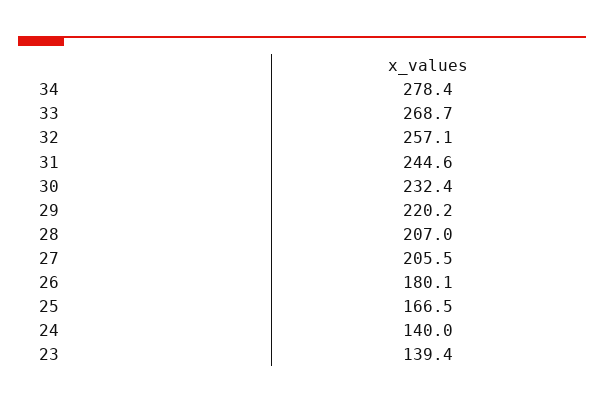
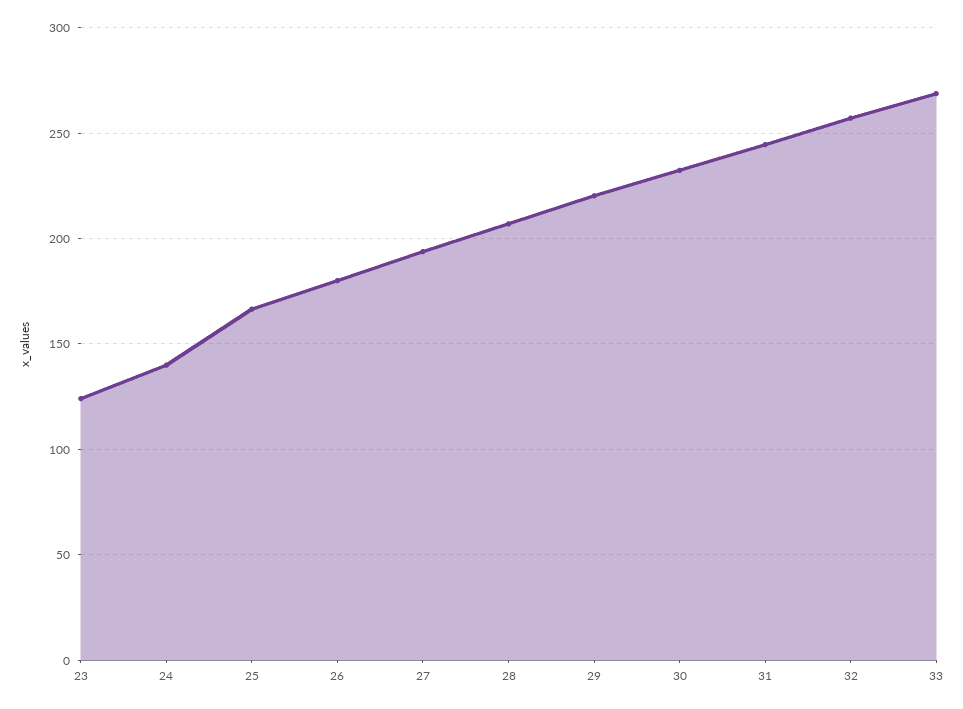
34: 278.4 -> none
27: 205.5 -> 195
23: 139.4 -> 125

